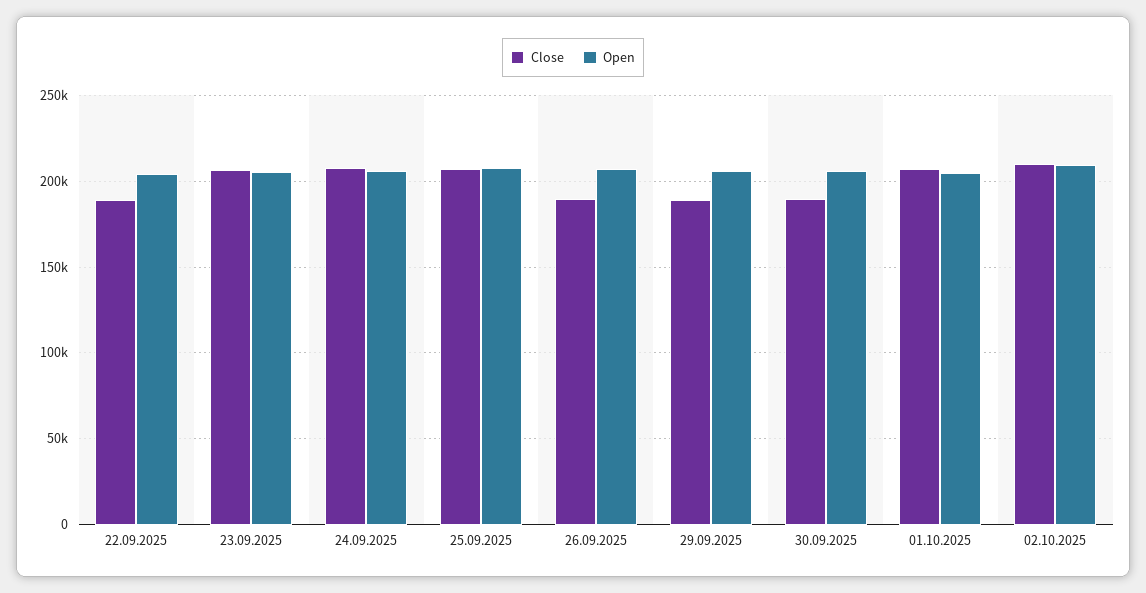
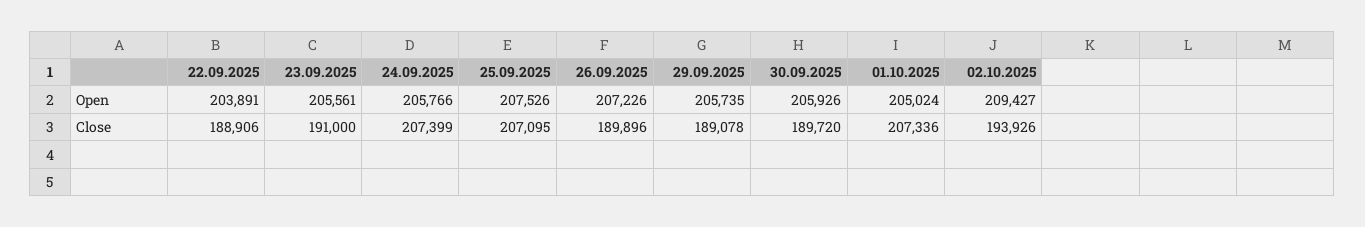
Close, 23.09.2025: 205000 -> 191000
Close, 02.10.2025: 210000 -> 193926

